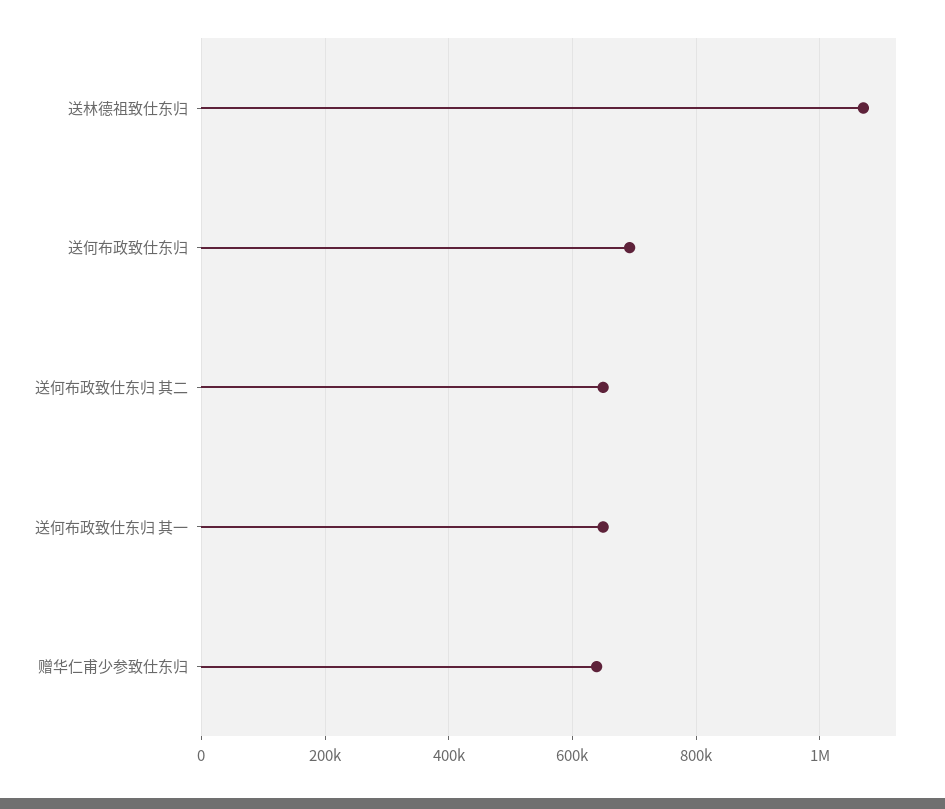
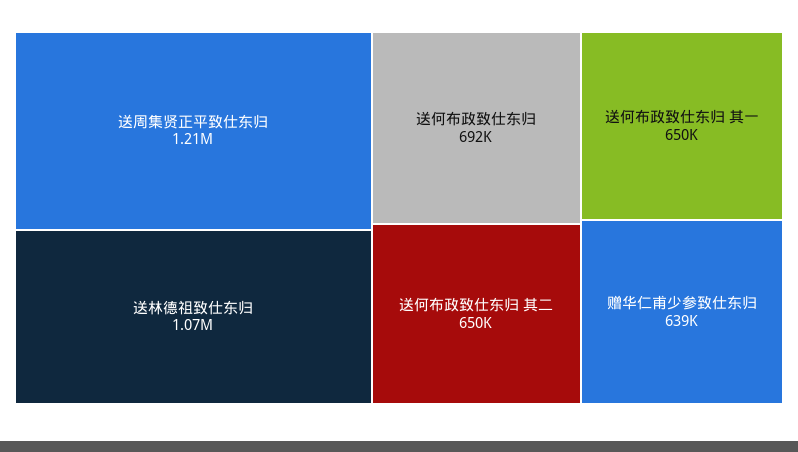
送周集贤正平致仕东归: none -> 1210000

